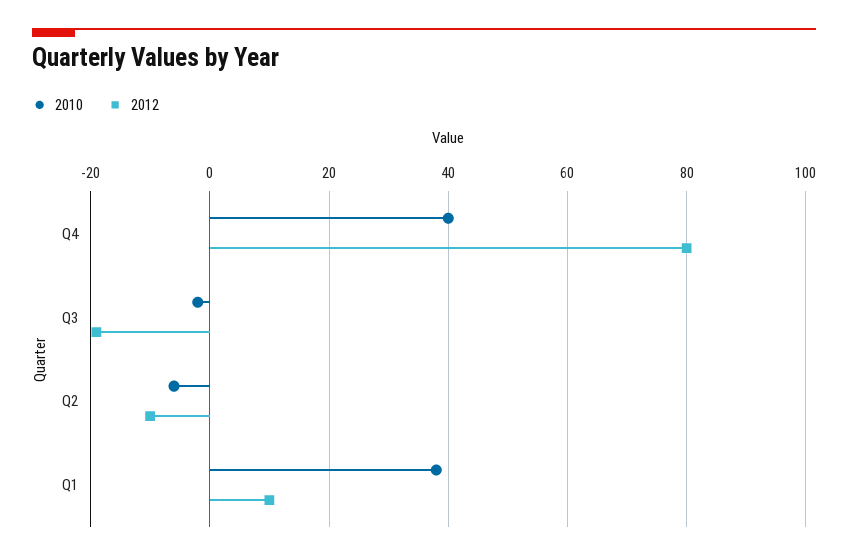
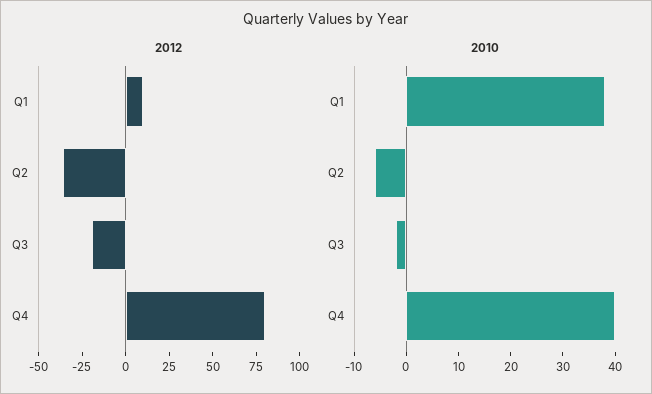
2012, Q2: -10 -> -35

